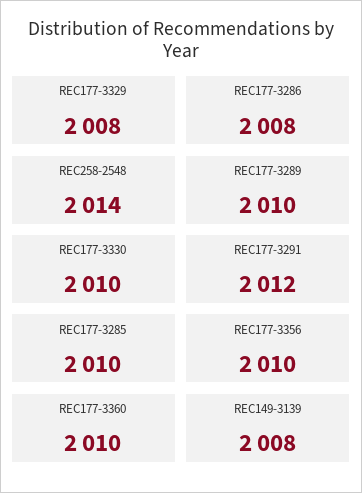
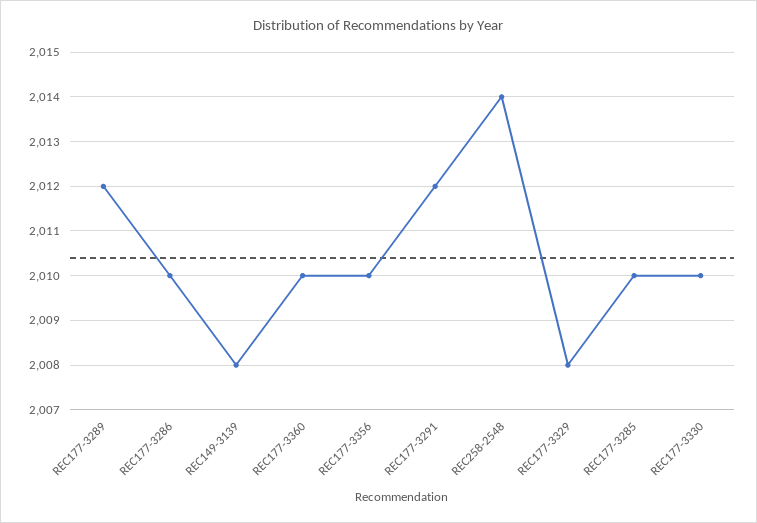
REC177-3286: 2008 -> 2010
REC177-3289: 2010 -> 2012

